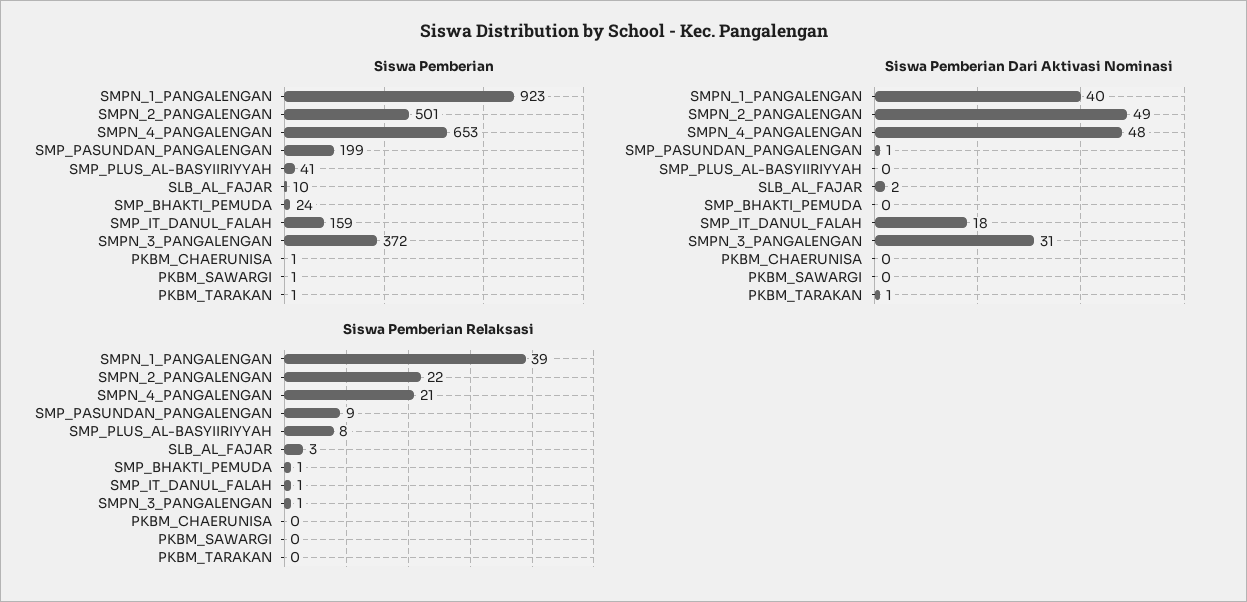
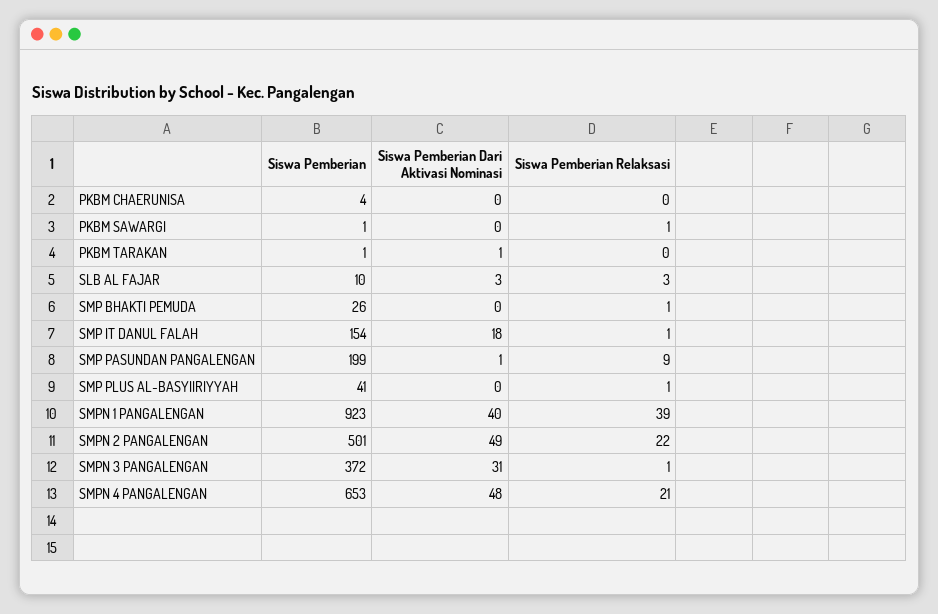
Siswa Pemberian, SMP_BHAKTI_PEMUDA: 24 -> 26
Siswa Pemberian, SMP_IT_DANUL_FALAH: 159 -> 154
Siswa Pemberian, PKBM_CHAERUNISA: 1 -> 4
Siswa Pemberian Dari Aktivasi Nominasi, SLB_AL_FAJAR: 2 -> 3
Siswa Pemberian Relaksasi, SMP_PLUS_AL-BASYIIRIYYAH: 8 -> 1
Siswa Pemberian Relaksasi, PKBM_SAWARGI: 0 -> 1

